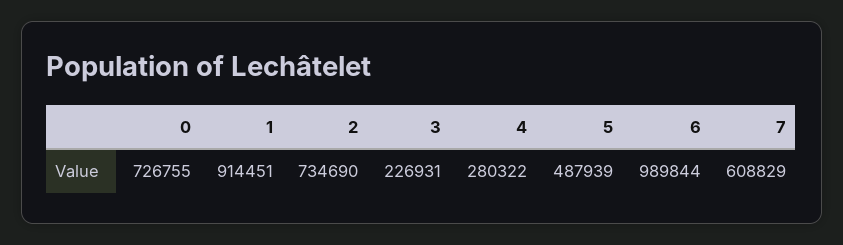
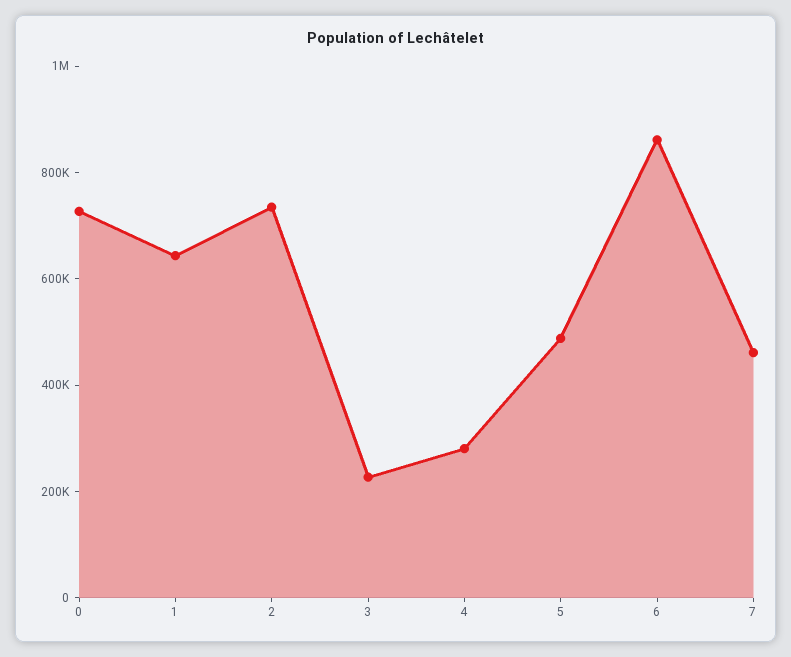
1: 914451 -> 650000
6: 989844 -> 850000
7: 608829 -> 450000

